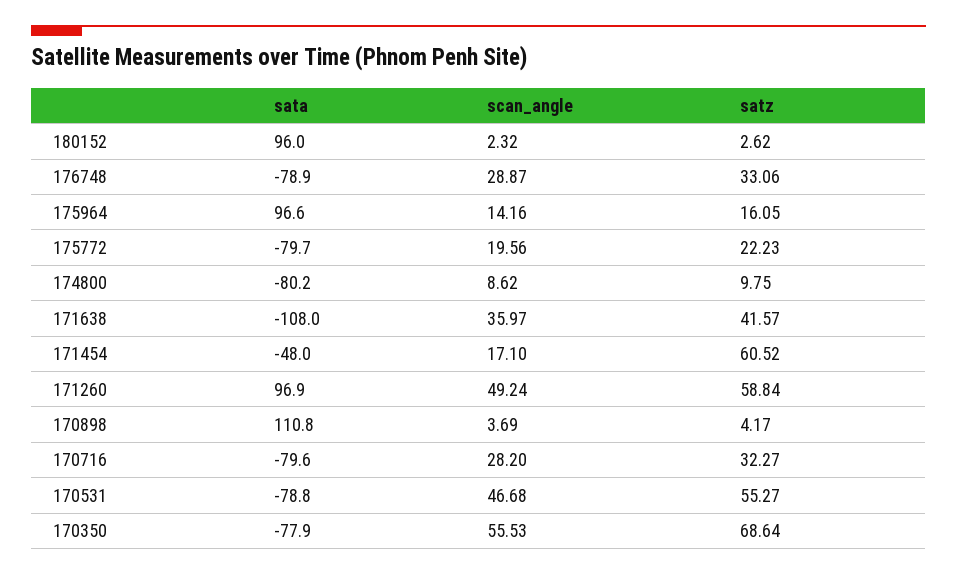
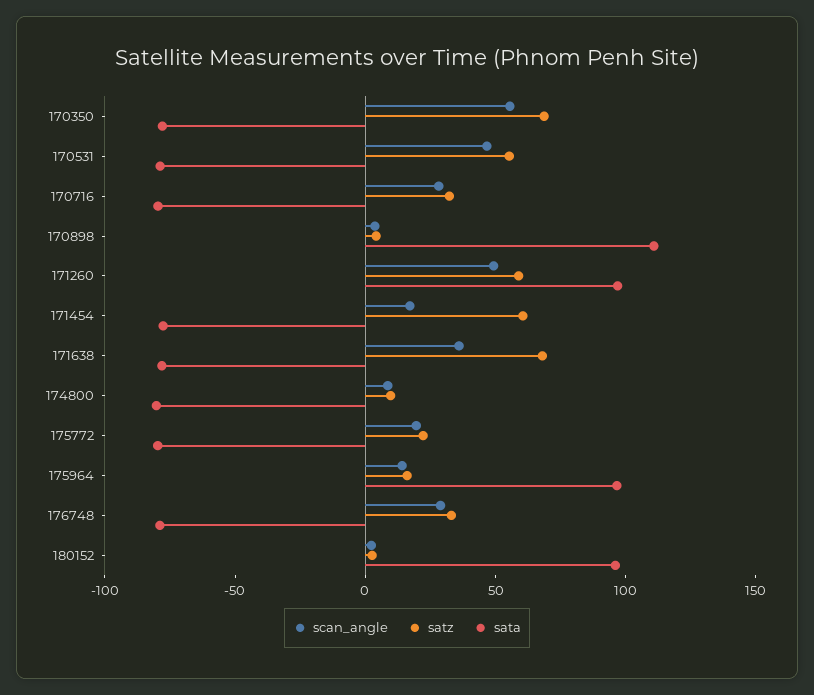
sata, 171638: -108 -> -80
satz, 171638: 41.57 -> 70
sata, 171454: -48 -> -80

